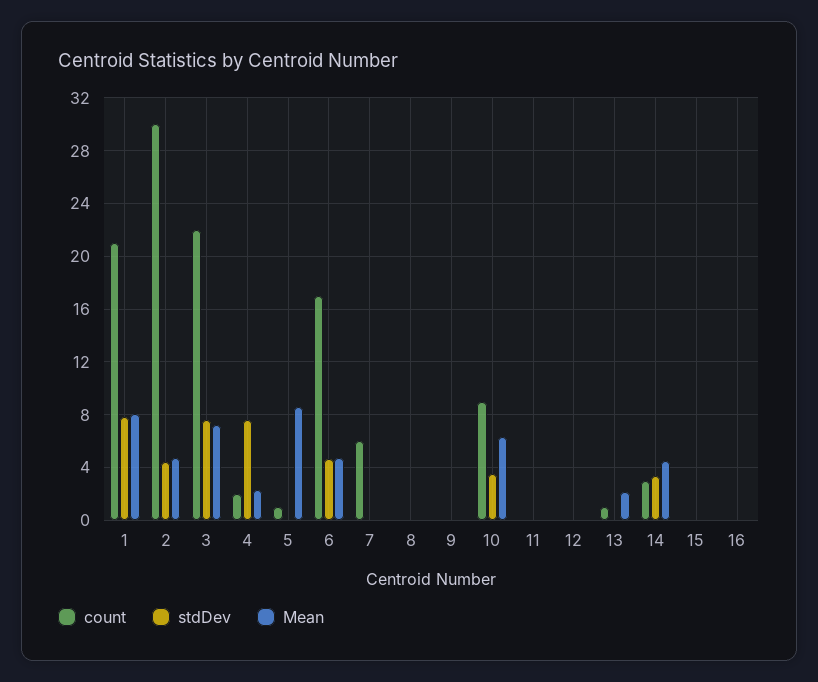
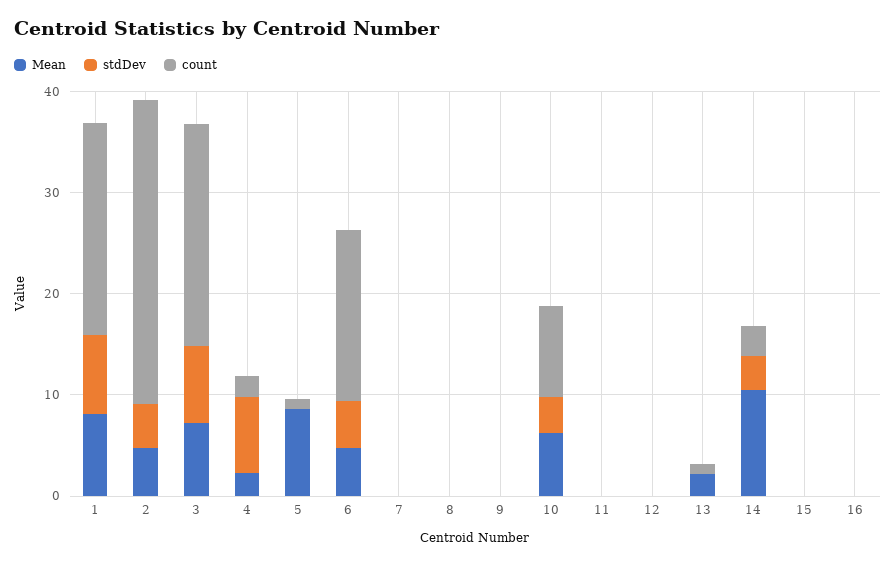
count, 7: 6 -> 0
Mean, 14: 4.5 -> 10

